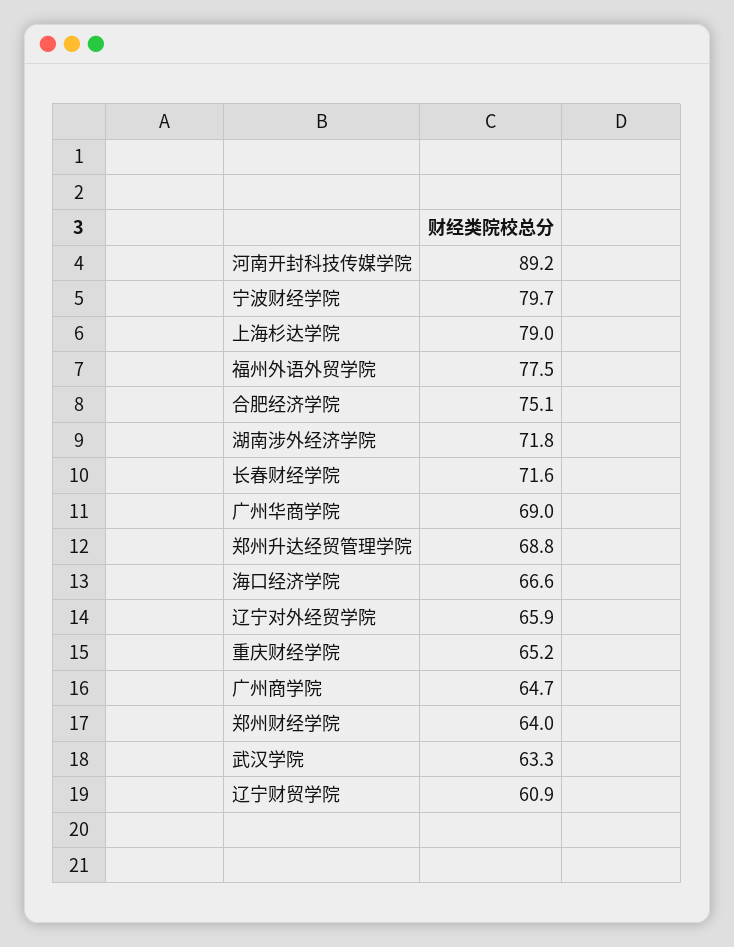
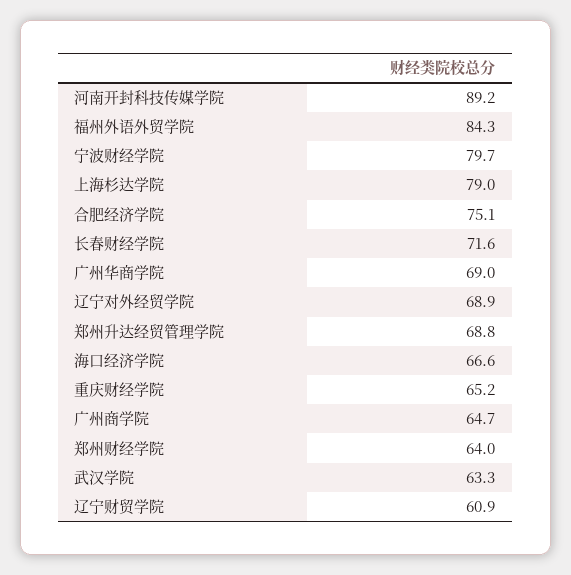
福州外语外贸学院: 77.5 -> 84.3
湖南涉外经济学院: 71.8 -> none
辽宁对外经贸学院: 65.9 -> 68.9

